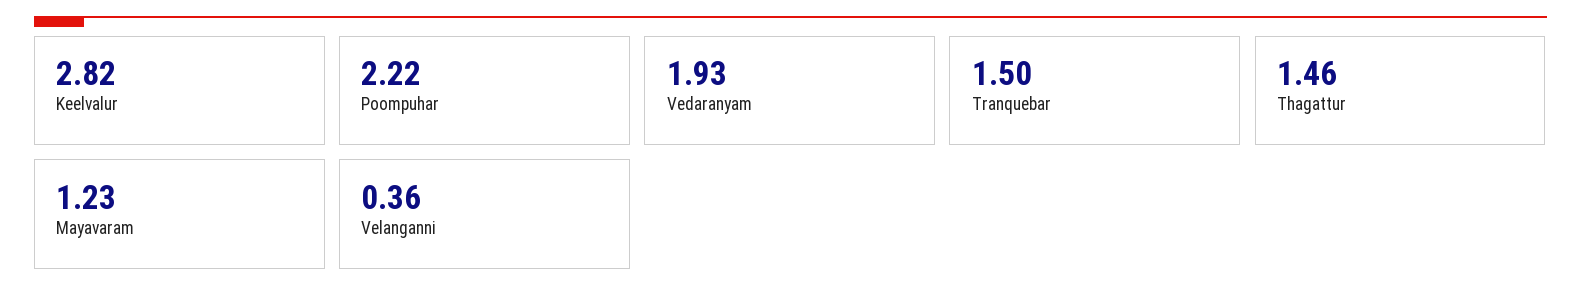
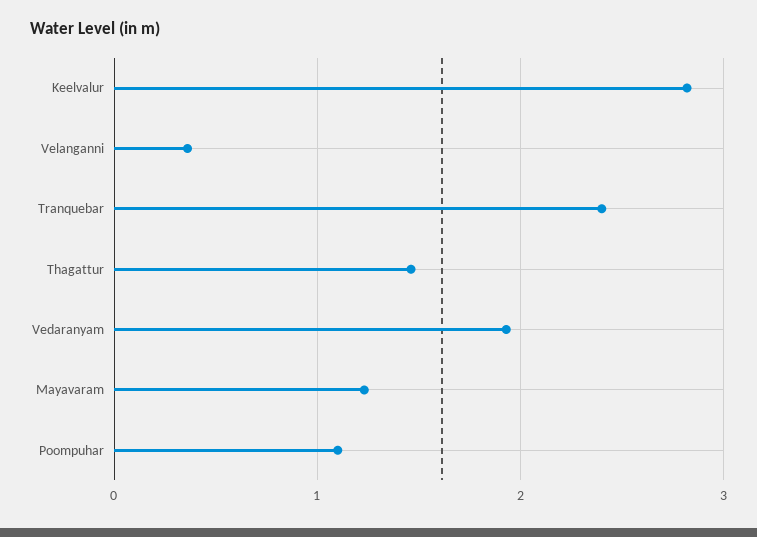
Poompuhar: 2.22 -> 1.1
Tranquebar: 1.5 -> 2.4

